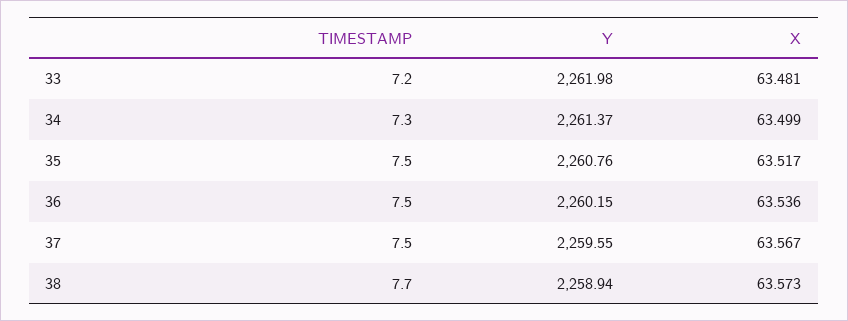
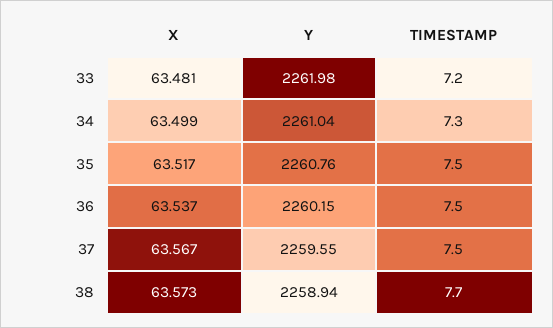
Y, 34: 2261.37 -> 2261.04
X, 36: 63.536 -> 63.537

